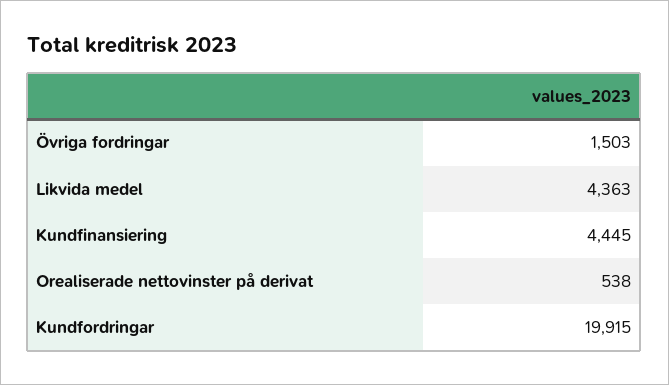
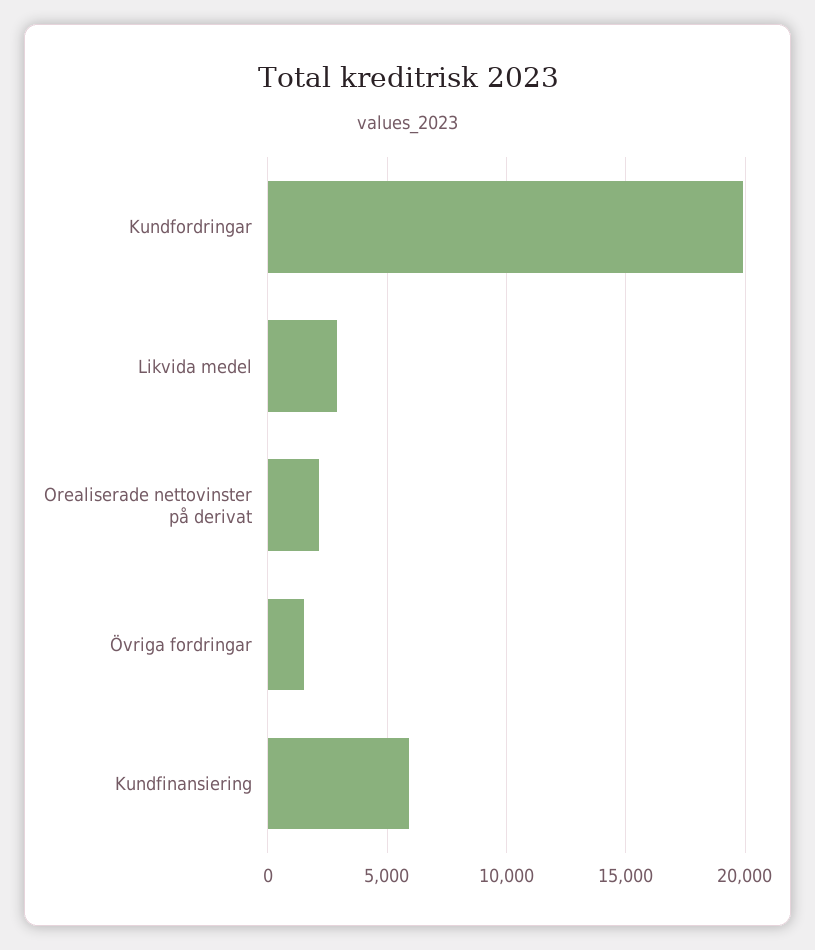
Likvida medel: 4363 -> 3000
Kundfinansiering: 4445 -> 6000
Orealiserade nettovinster på derivat: 538 -> 2000

